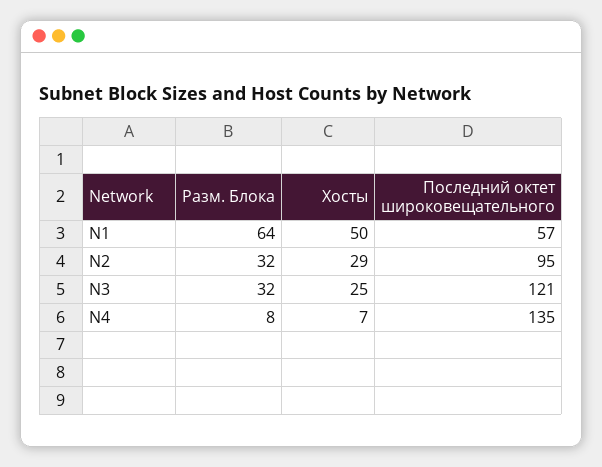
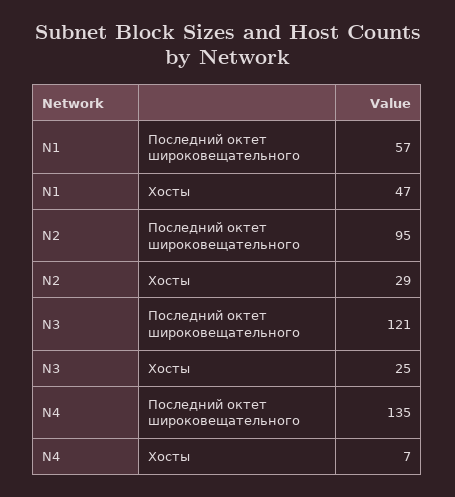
Разм. Блока, N1: 64 -> none
Хосты, N1: 50 -> 47
Разм. Блока, N2: 32 -> none
Разм. Блока, N3: 32 -> none
Разм. Блока, N4: 8 -> none

